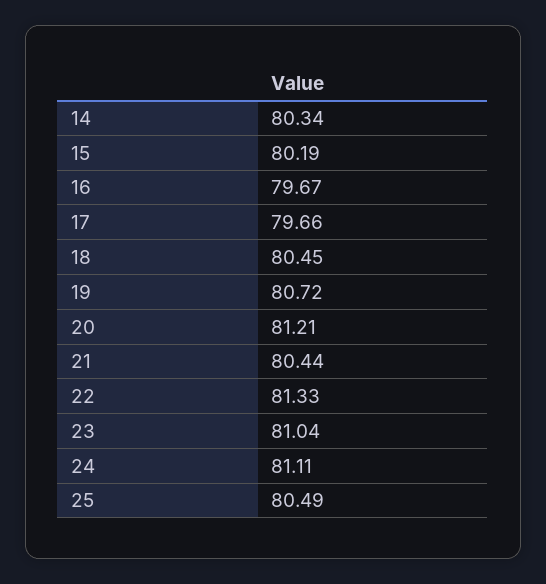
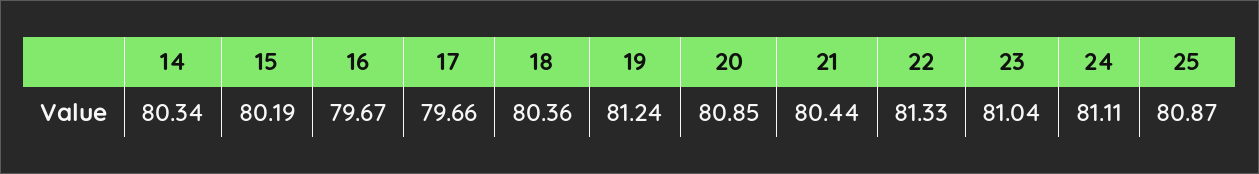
18: 80.45 -> 80.36
19: 80.72 -> 81.24
20: 81.21 -> 80.85
25: 80.49 -> 80.87

